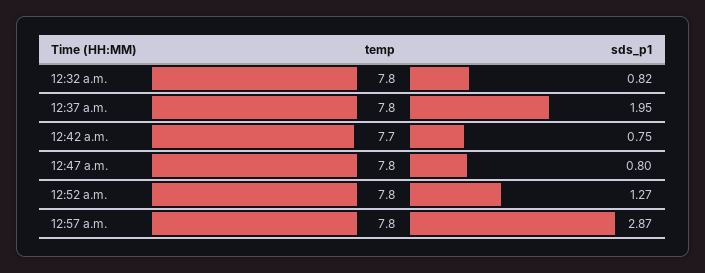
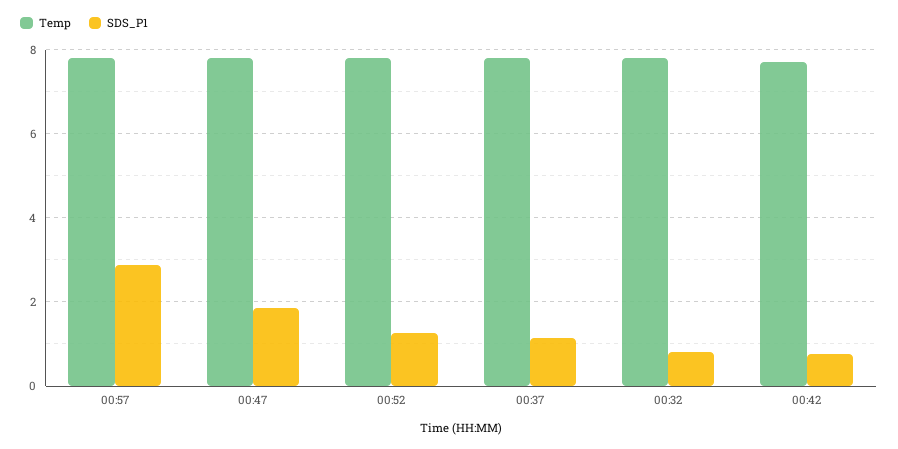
sds_p1, 12:37 a.m.: 1.95 -> 1.2
sds_p1, 12:47 a.m.: 0.8 -> 1.8

